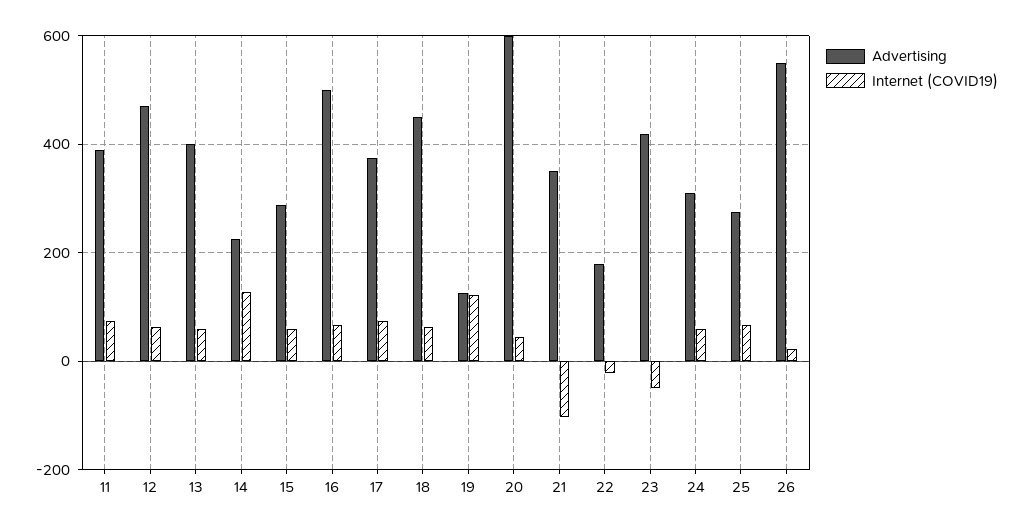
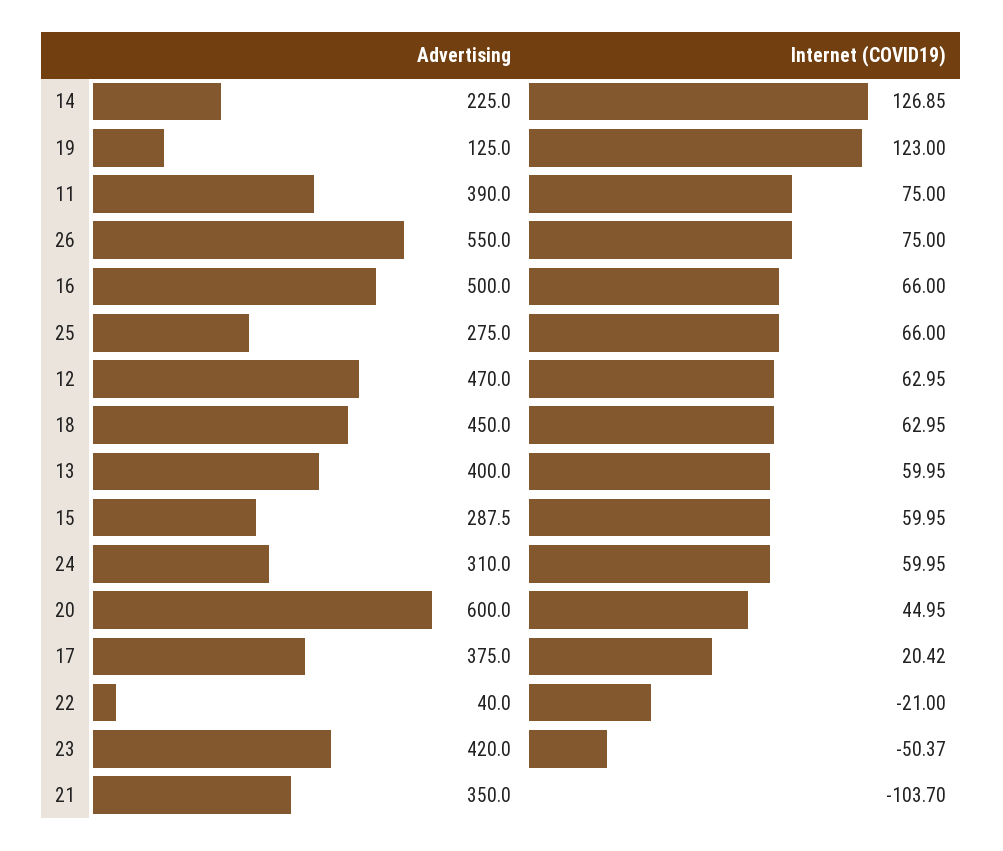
Internet (COVID19), 17: 80 -> 20.42
Advertising, 22: 180 -> 40
Internet (COVID19), 26: 20 -> 75

